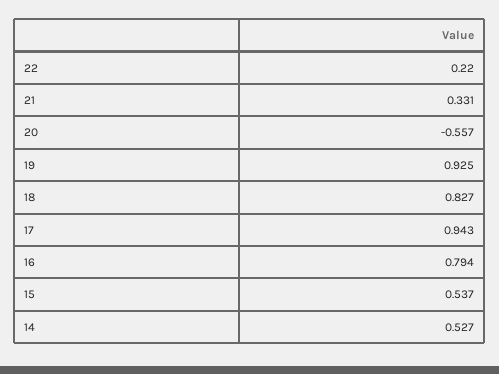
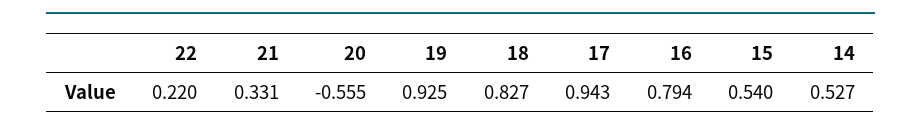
20: -0.557 -> -0.555
15: 0.537 -> 0.54

